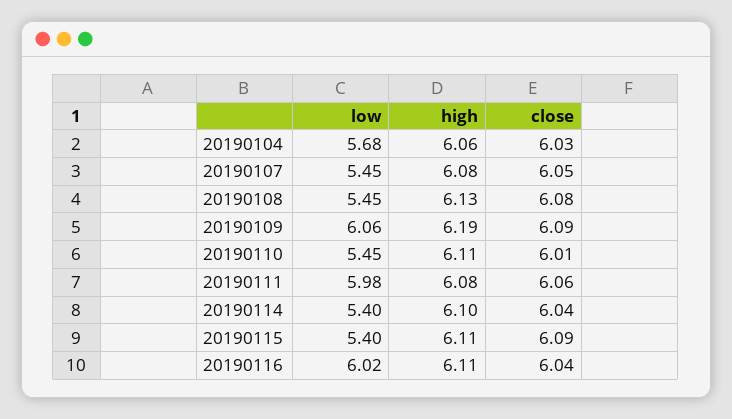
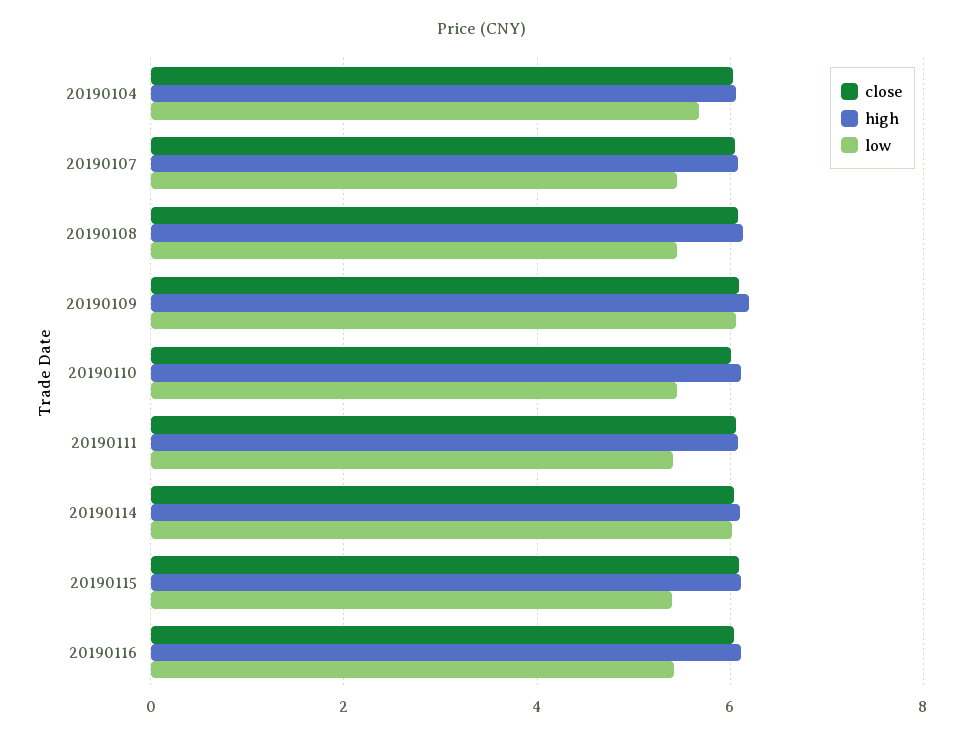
low, 20190111: 5.98 -> 5.4
low, 20190114: 5.4 -> 6
low, 20190116: 6.02 -> 5.4

